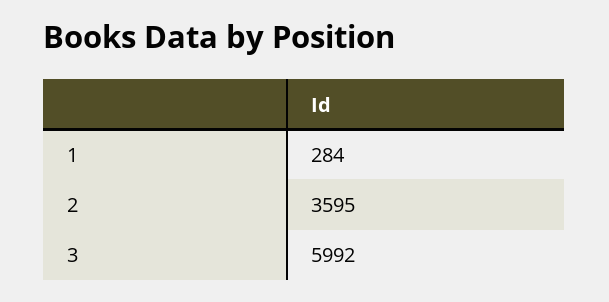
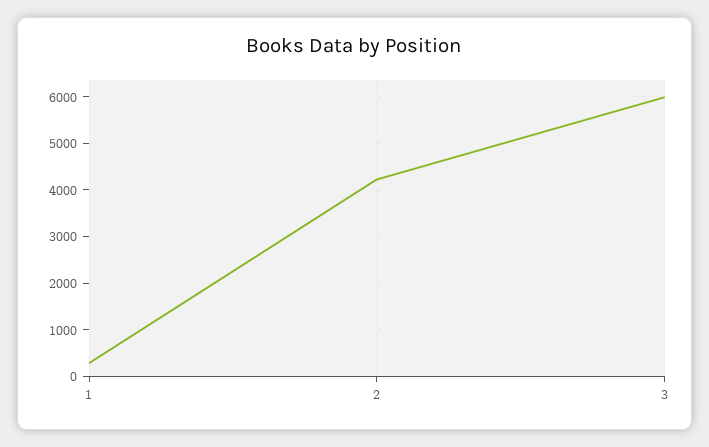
2: 3595 -> 4200

